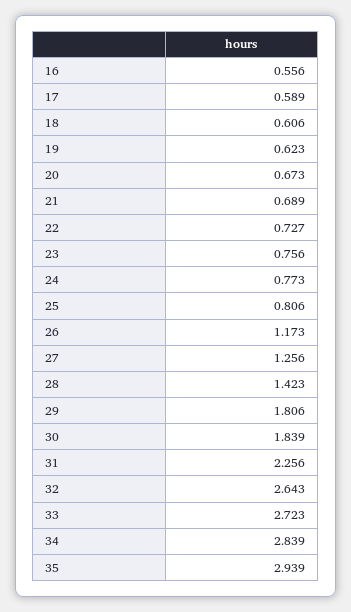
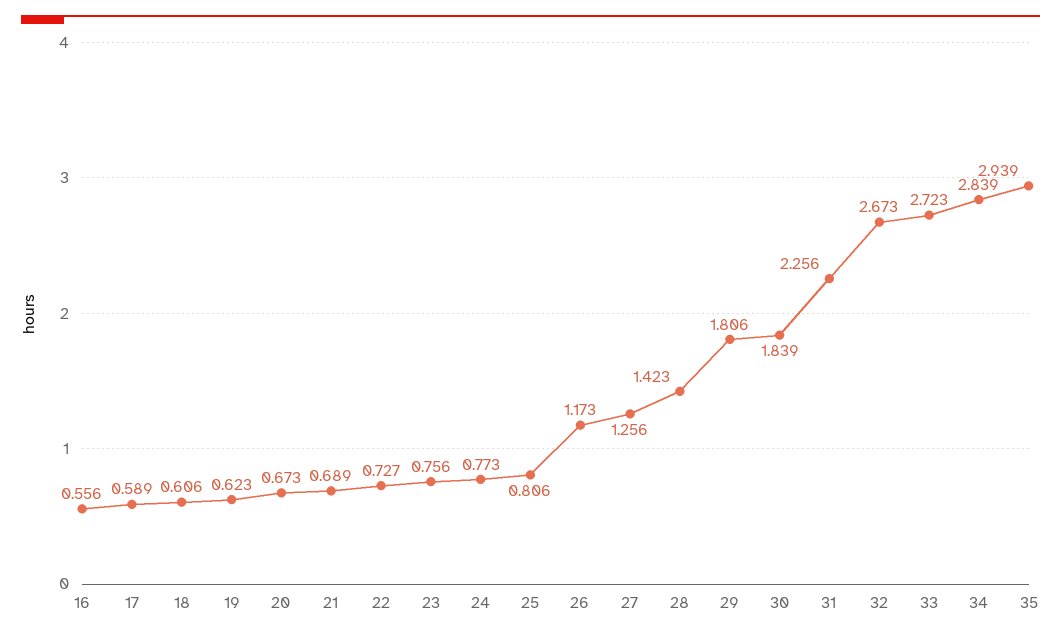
32: 2.643 -> 2.673

